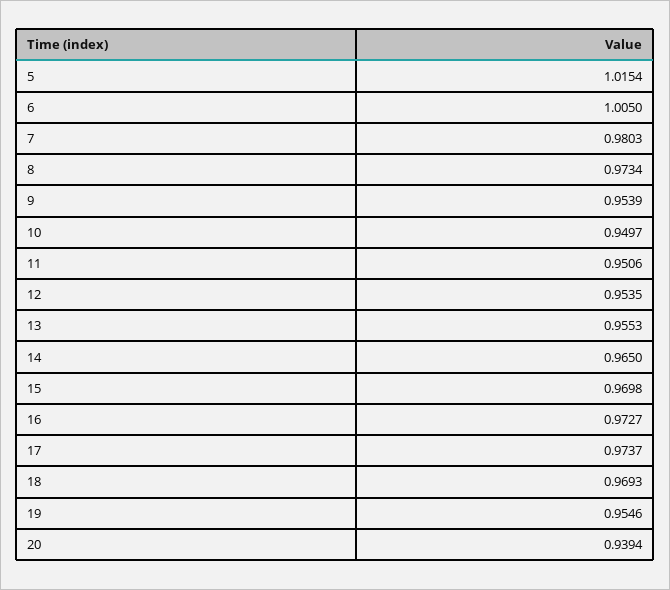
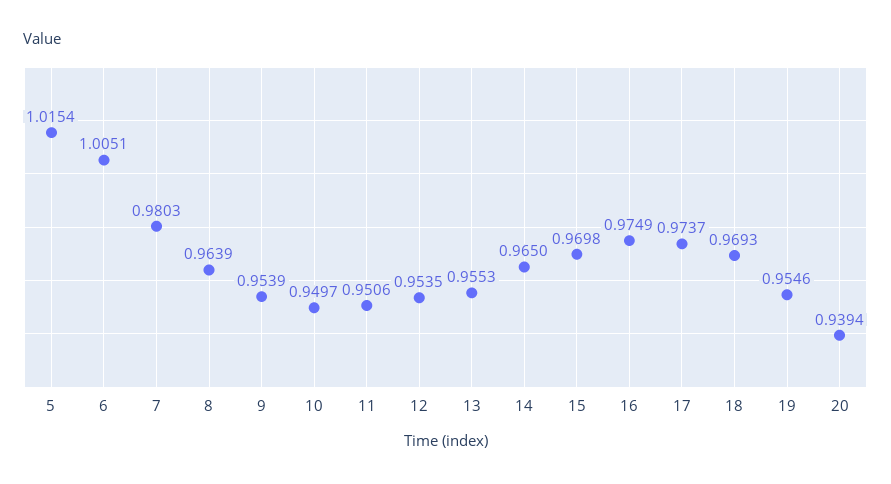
6: 1.005 -> 1.0051
8: 0.9734 -> 0.9639
16: 0.9727 -> 0.9749

